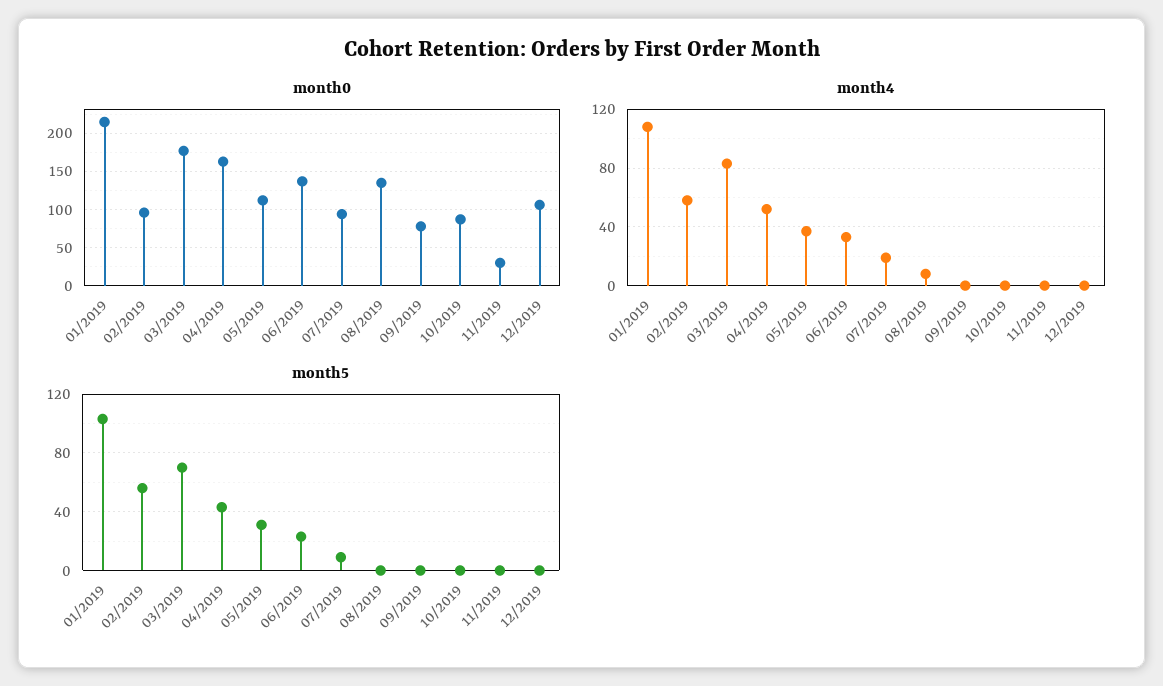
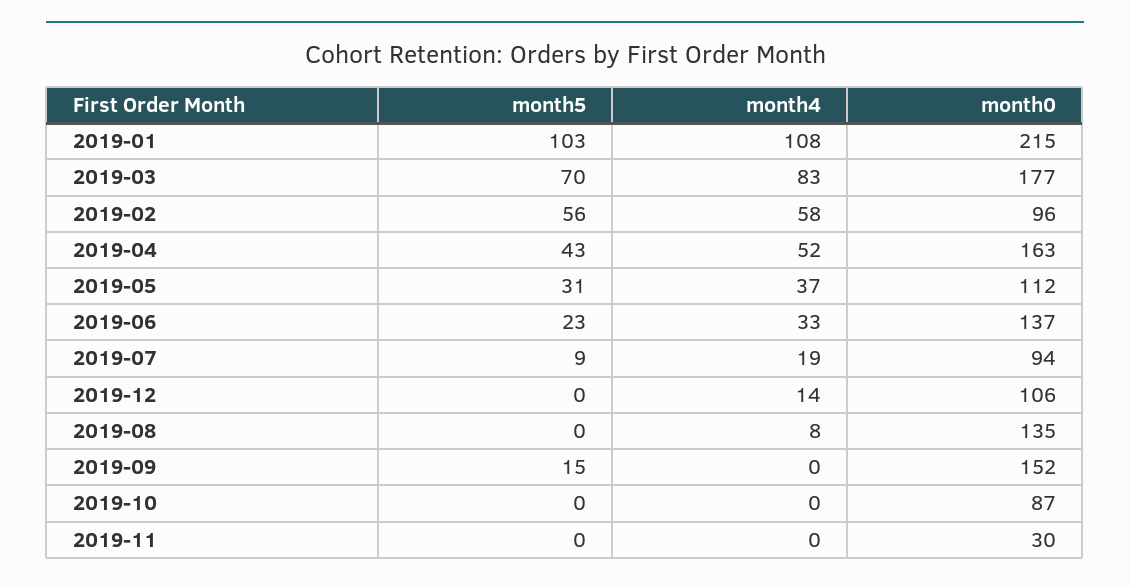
month0, 09/2019: 80 -> 152
month4, 12/2019: 0 -> 14
month5, 09/2019: 0 -> 15

